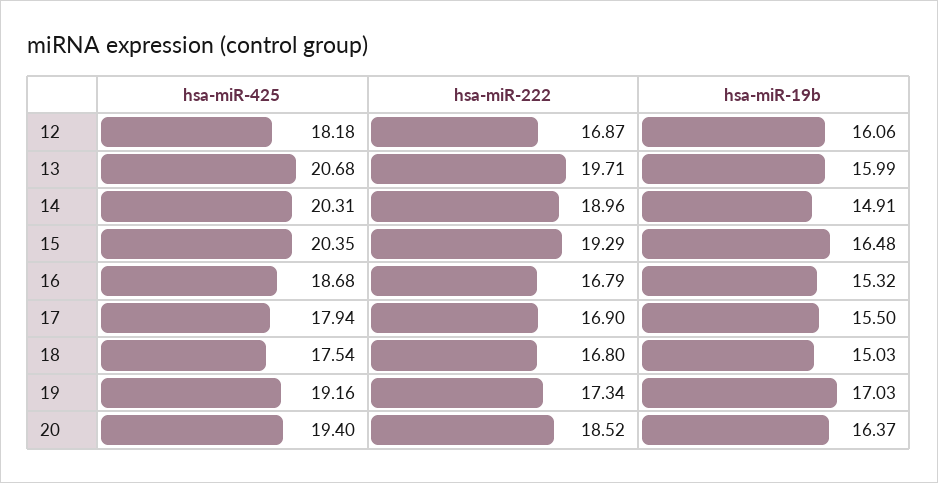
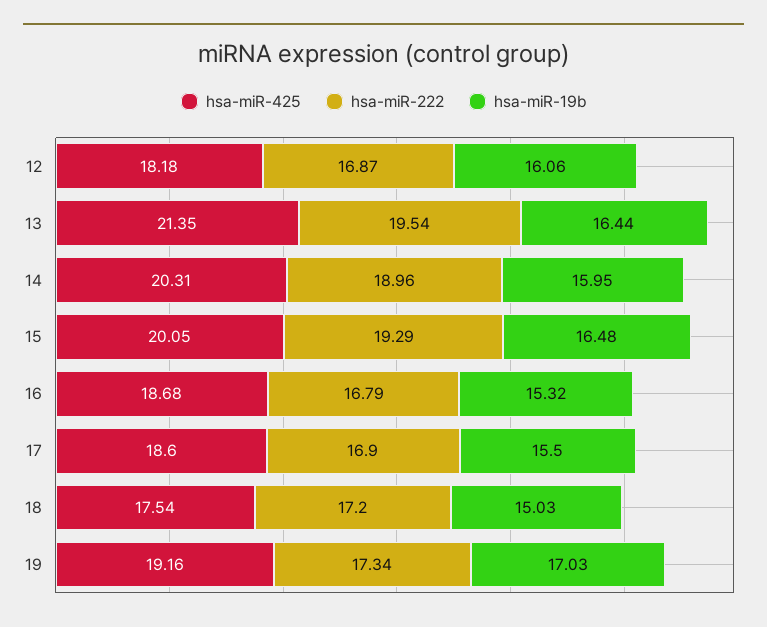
hsa-miR-425, 13: 20.68 -> 21.35
hsa-miR-222, 13: 19.71 -> 19.54
hsa-miR-19b, 13: 15.99 -> 16.44
hsa-miR-19b, 14: 14.91 -> 15.95
hsa-miR-425, 15: 20.35 -> 20.05
hsa-miR-425, 17: 17.94 -> 18.6
hsa-miR-222, 18: 16.8 -> 17.2
hsa-miR-425, 20: 19.4 -> none
hsa-miR-222, 20: 18.52 -> none
hsa-miR-19b, 20: 16.37 -> none

